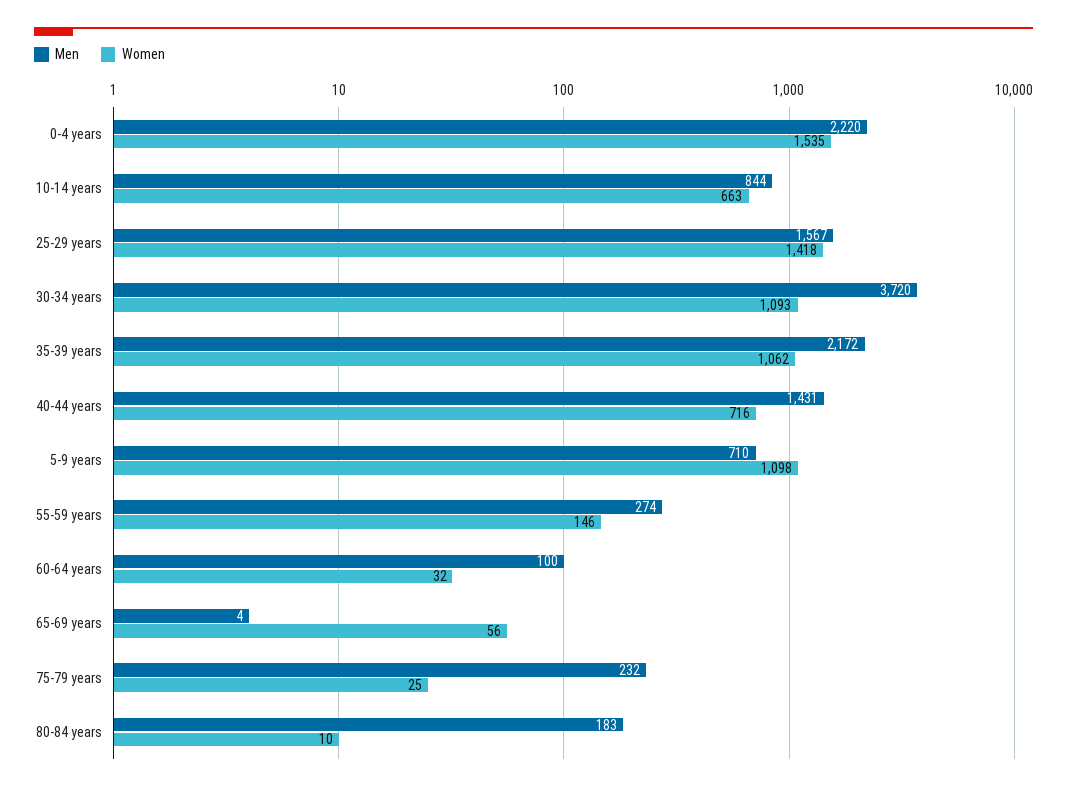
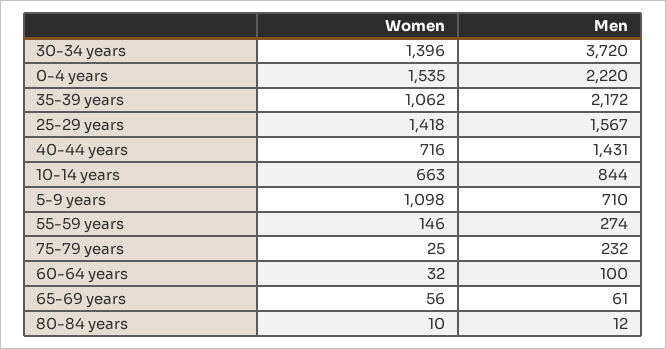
Women, 30-34 years: 1093 -> 1396
Men, 65-69 years: 4 -> 61
Men, 80-84 years: 183 -> 12

